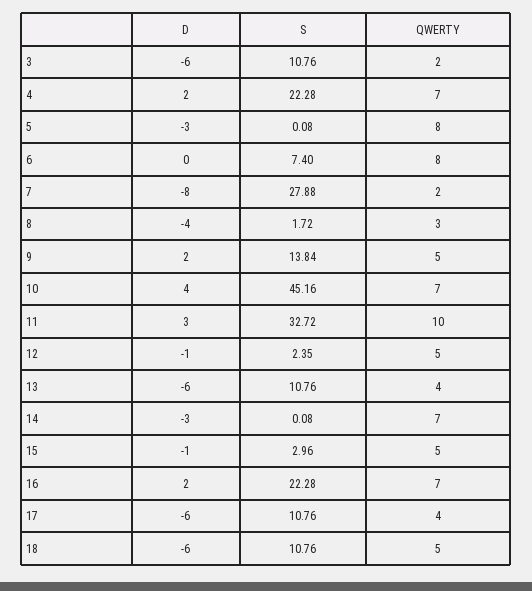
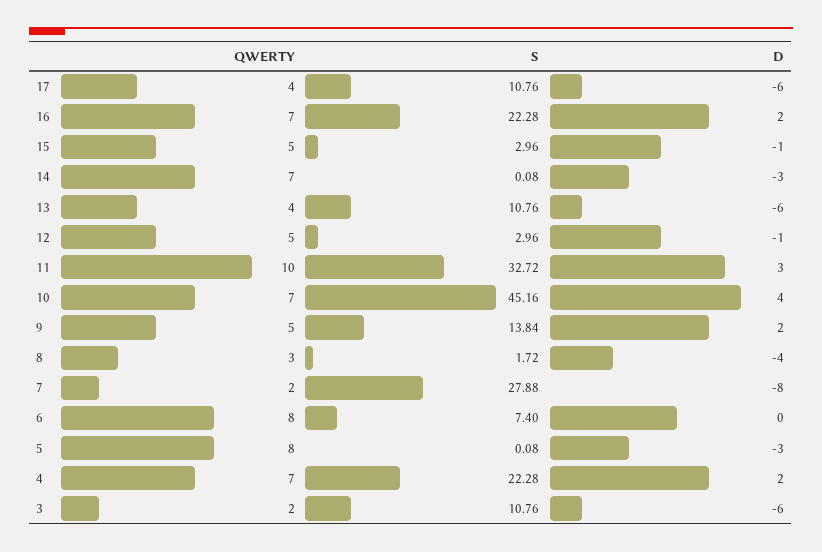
S, 12: 2.35 -> 2.96
D, 18: -6 -> none
S, 18: 10.76 -> none
QWERTY, 18: 5 -> none

